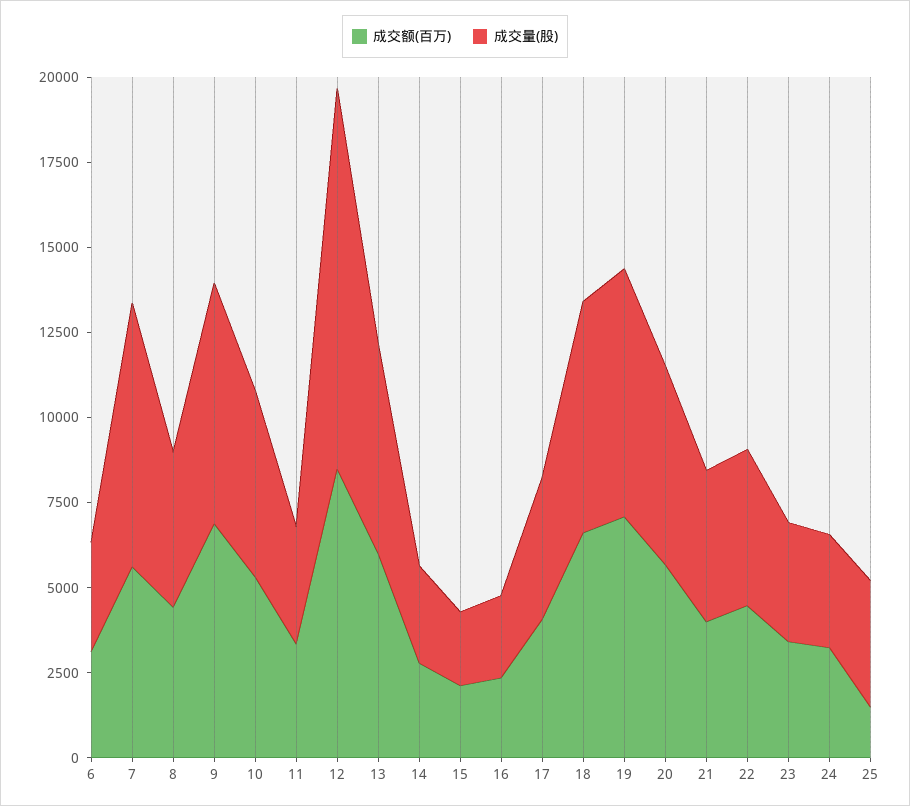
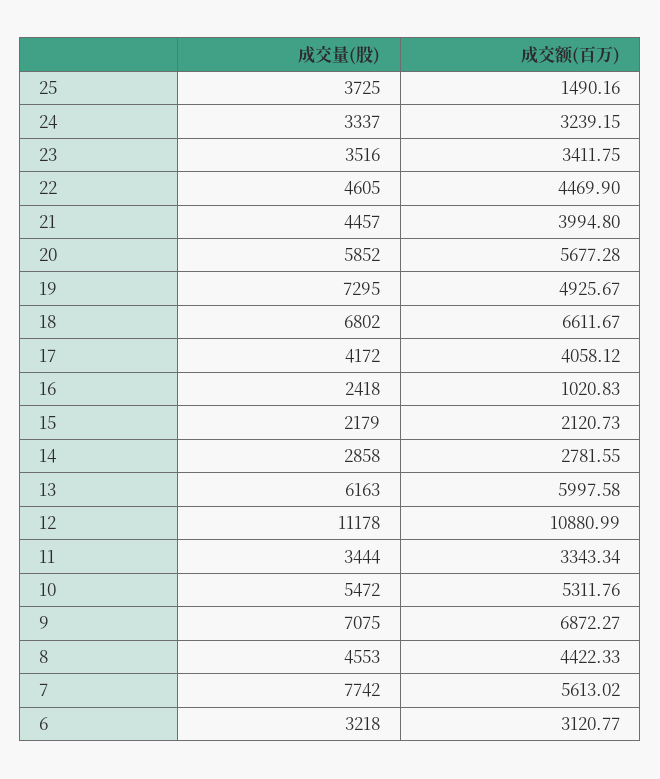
成交额(百万), 12: 8500 -> 10880.99
成交额(百万), 16: 2500 -> 1020.83
成交额(百万), 19: 7000 -> 4925.67

